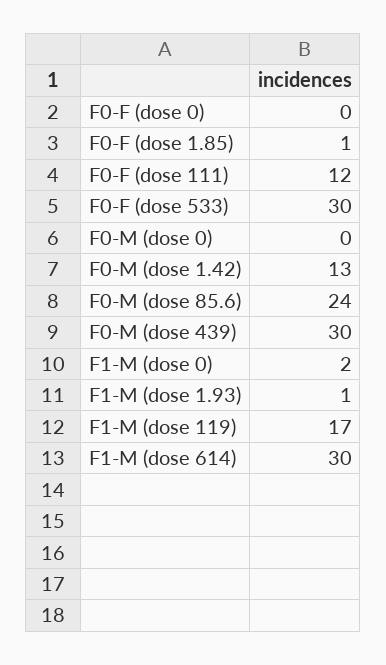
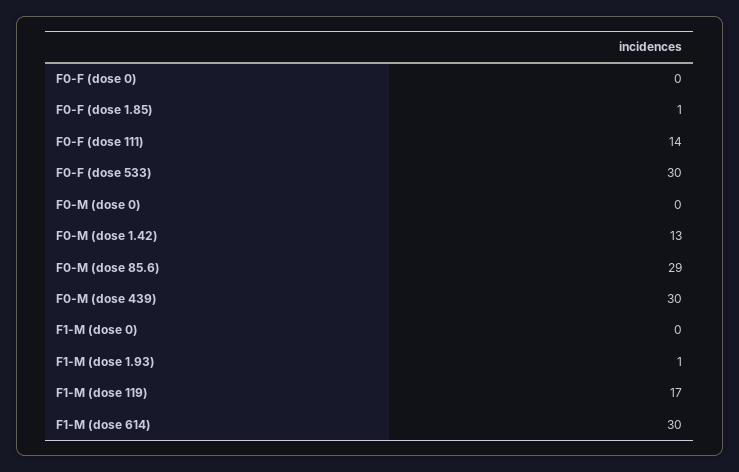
F0-F (dose 111): 12 -> 14
F0-M (dose 85.6): 24 -> 29
F1-M (dose 0): 2 -> 0

